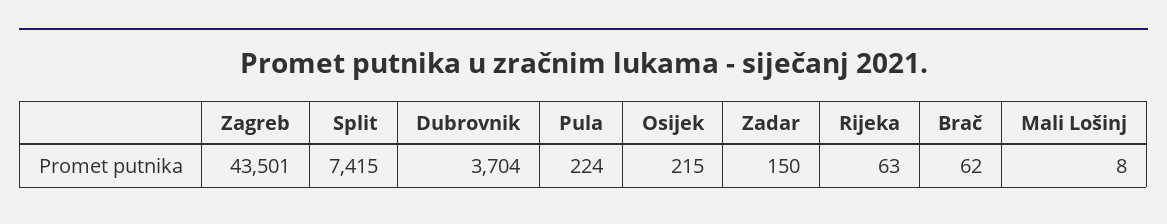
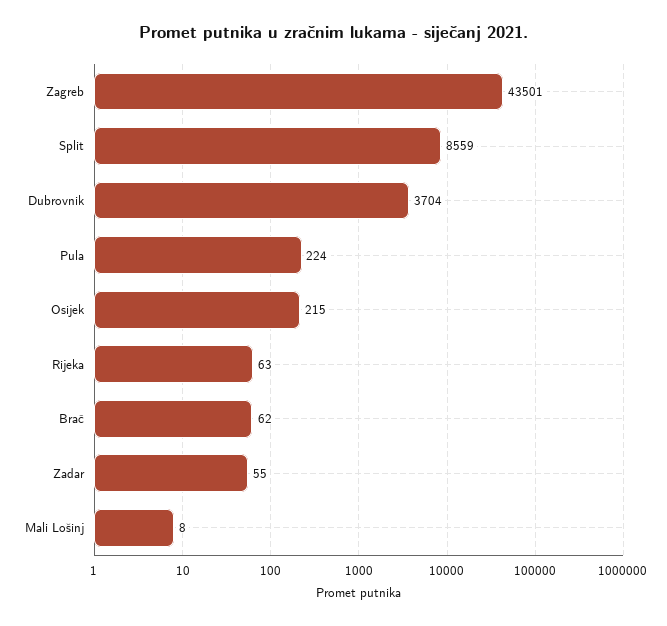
Split: 7415 -> 8559
Zadar: 150 -> 55

